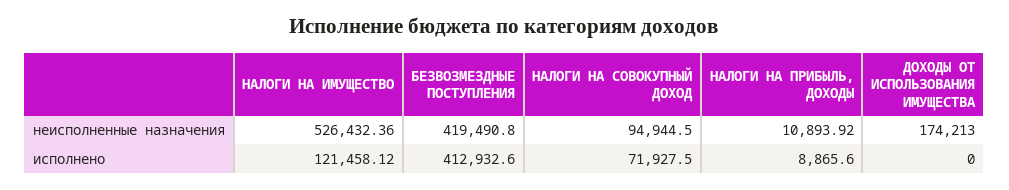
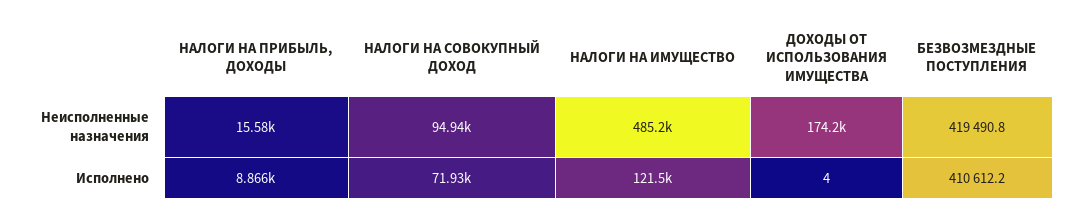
НАЛОГИ НА ИМУЩЕСТВО, неисполненные назначения: 526432.36 -> 485200
НАЛОГИ НА ПРИБЫЛЬ, ДОХОДЫ, неисполненные назначения: 10893.92 -> 15580
БЕЗВОЗМЕЗДНЫЕ ПОСТУПЛЕНИЯ, исполнено: 412932.6 -> 410612.2
ДОХОДЫ ОТ ИСПОЛЬЗОВАНИЯ ИМУЩЕСТВА, исполнено: 0 -> 4

